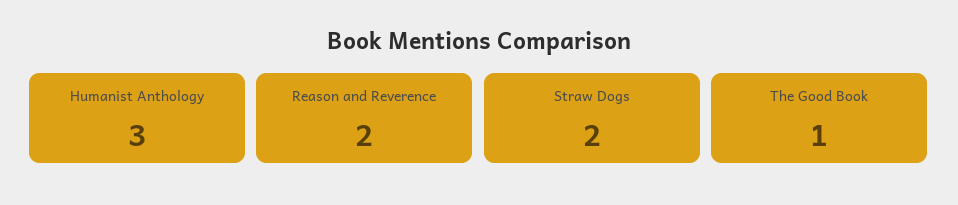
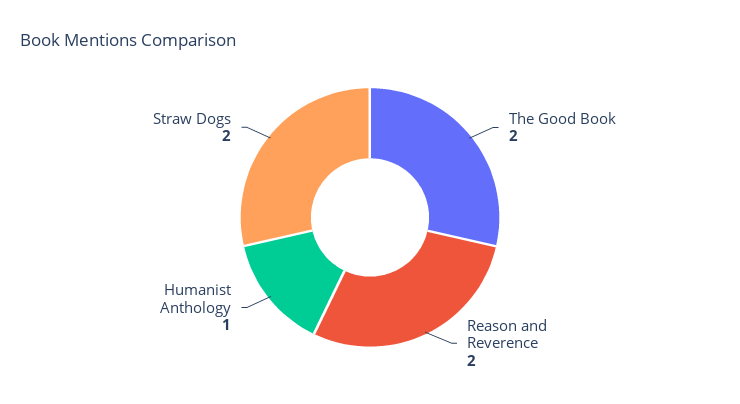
Humanist Anthology: 3 -> 1
The Good Book: 1 -> 2

